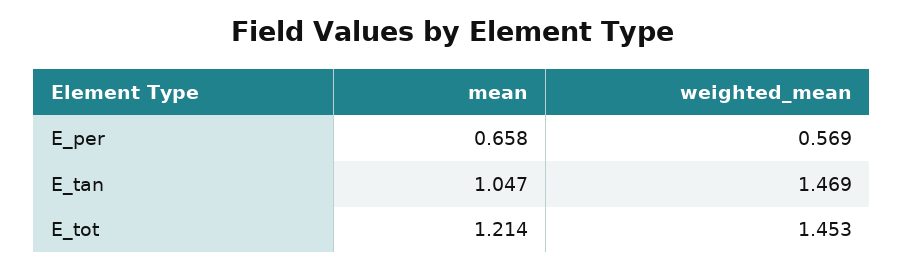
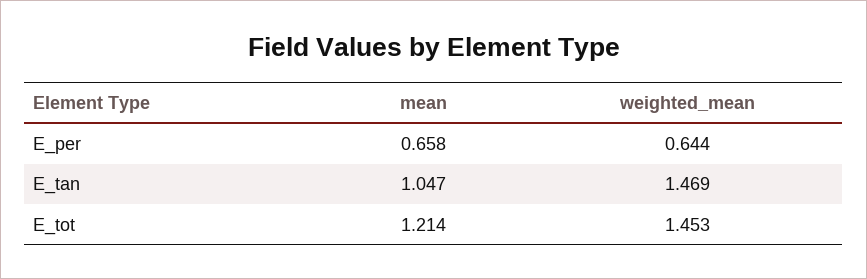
weighted_mean, E_per: 0.569 -> 0.644

